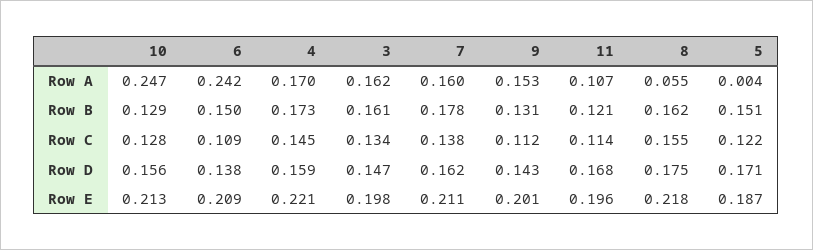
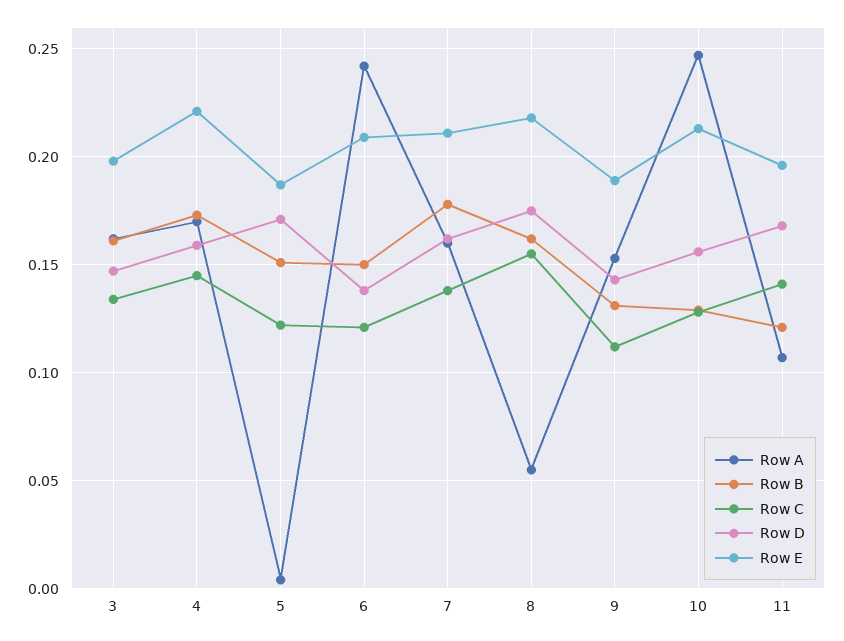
Row C, 6: 0.109 -> 0.12
Row C, 11: 0.114 -> 0.14
Row E, 9: 0.201 -> 0.19

